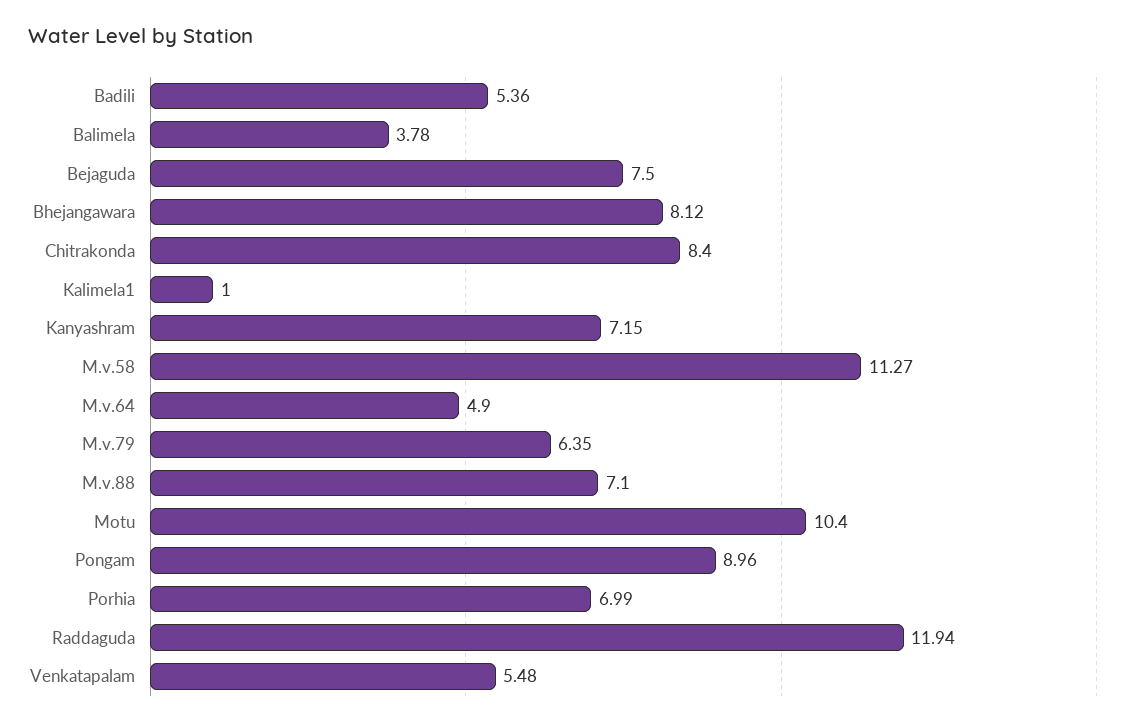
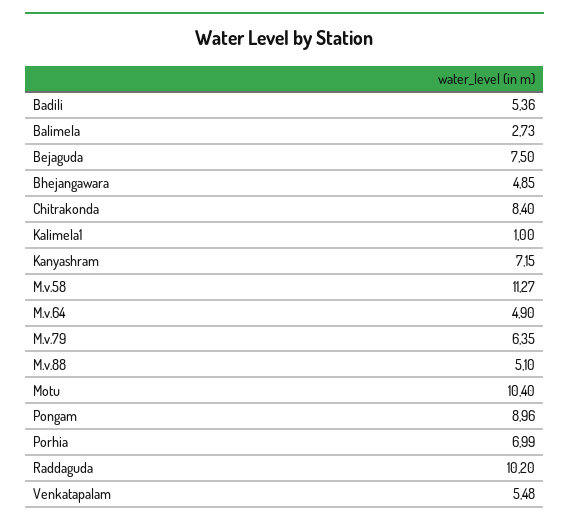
Balimela: 3.78 -> 2.73
Bhejangawara: 8.12 -> 4.85
M.v.88: 7.1 -> 5.1
Raddaguda: 11.94 -> 10.2

